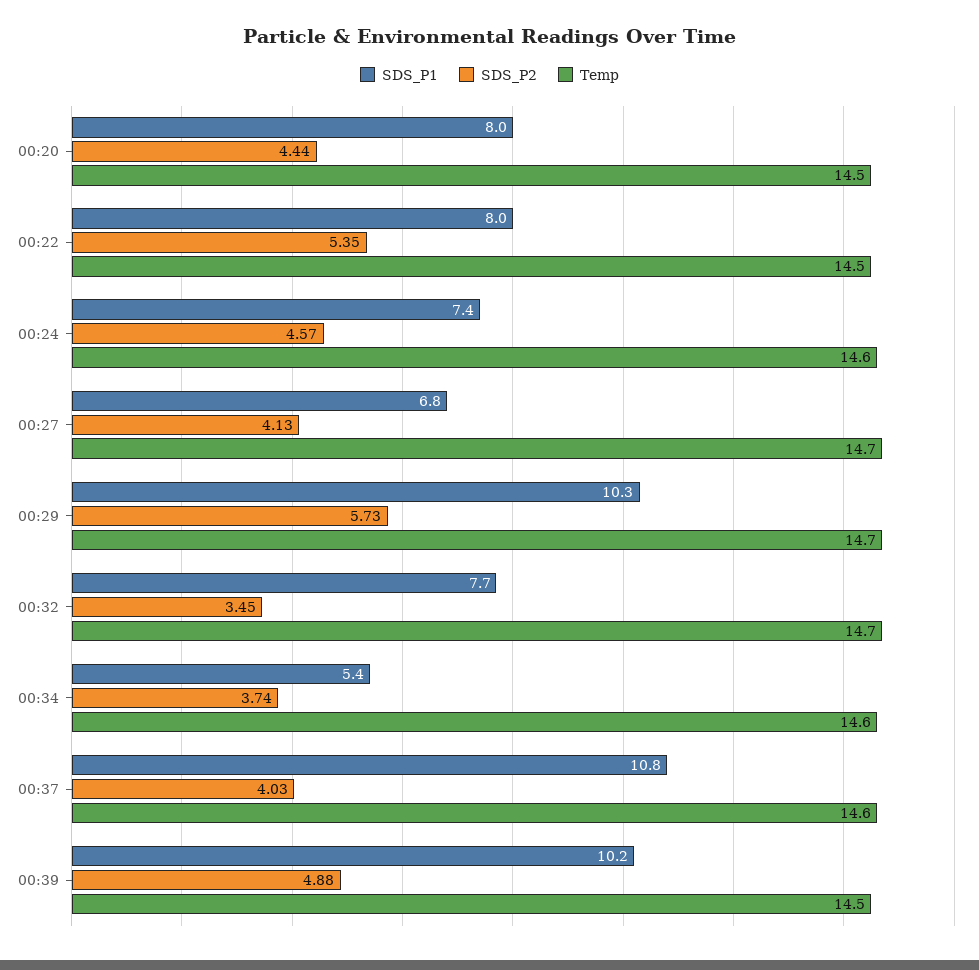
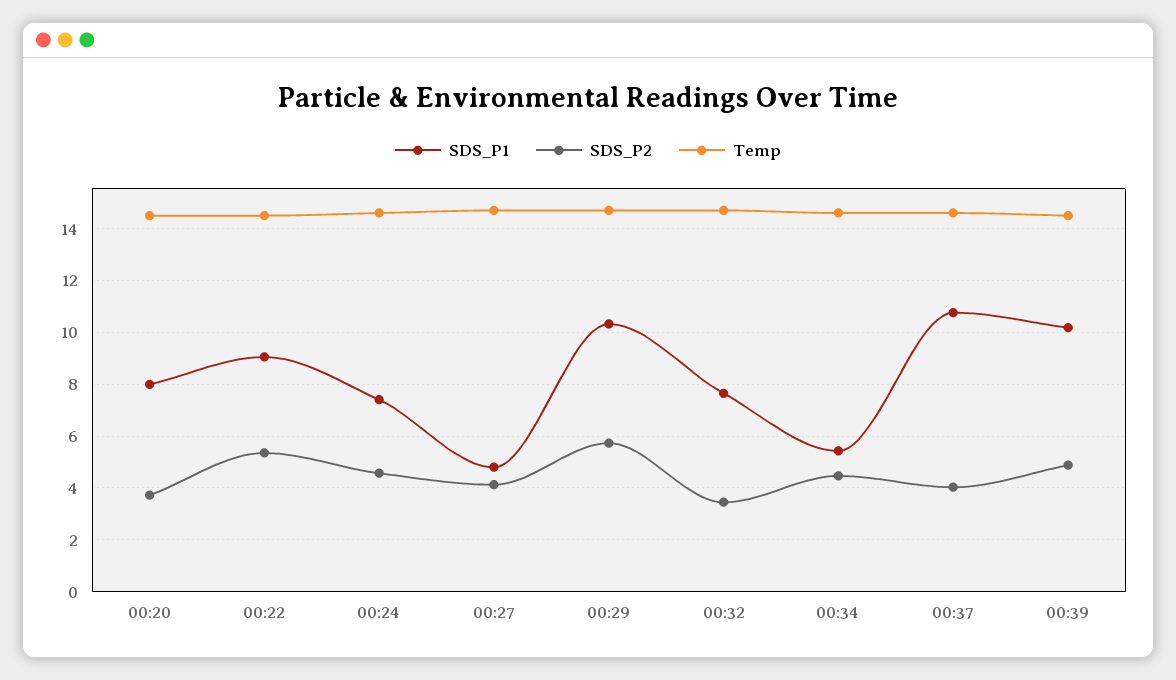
SDS_P2, 00:20: 4.44 -> 3.75
SDS_P1, 00:22: 8 -> 9
SDS_P1, 00:27: 6.8 -> 4.75
SDS_P2, 00:34: 3.74 -> 4.5

